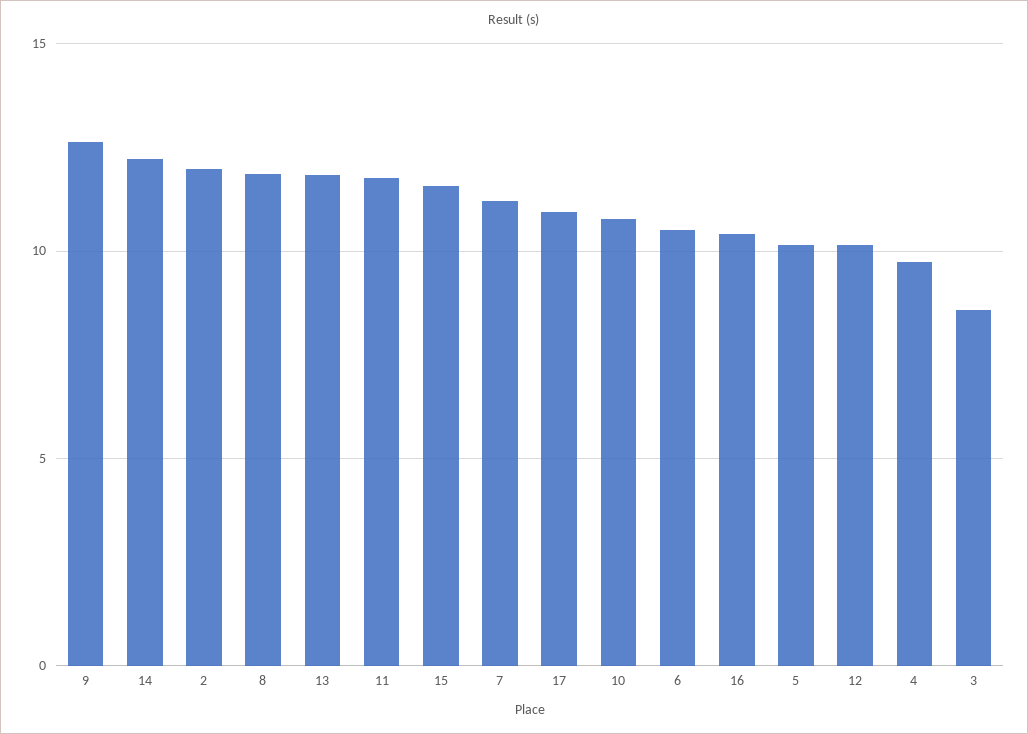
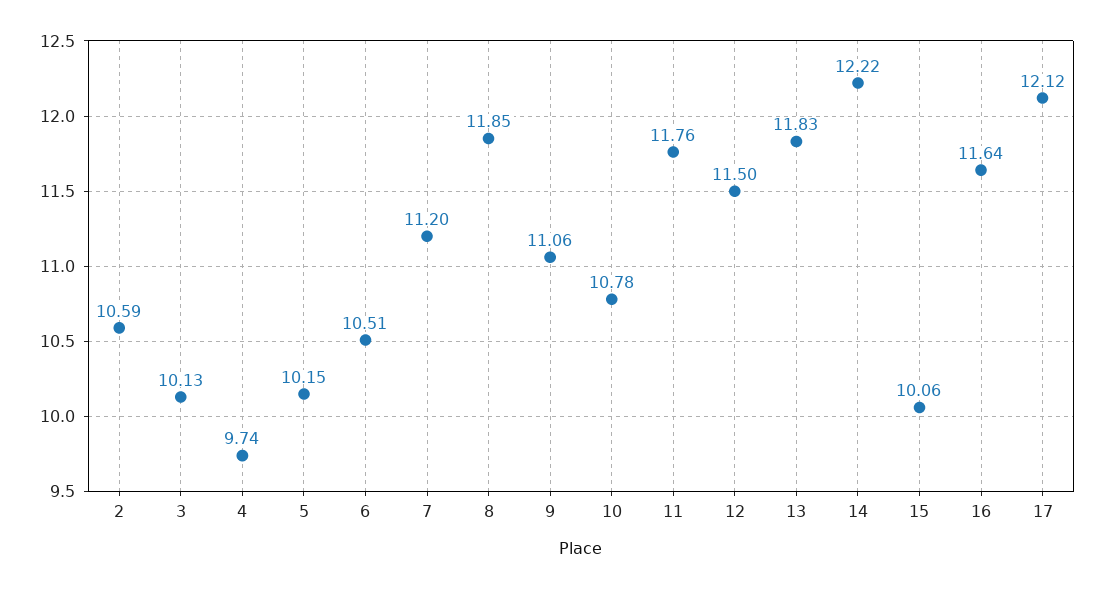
9: 12.5 -> 11.06
2: 12 -> 10.59
15: 11.5 -> 10.06
17: 11 -> 12.12
16: 10.5 -> 11.64
12: 10 -> 11.5
3: 8.5 -> 10.13

